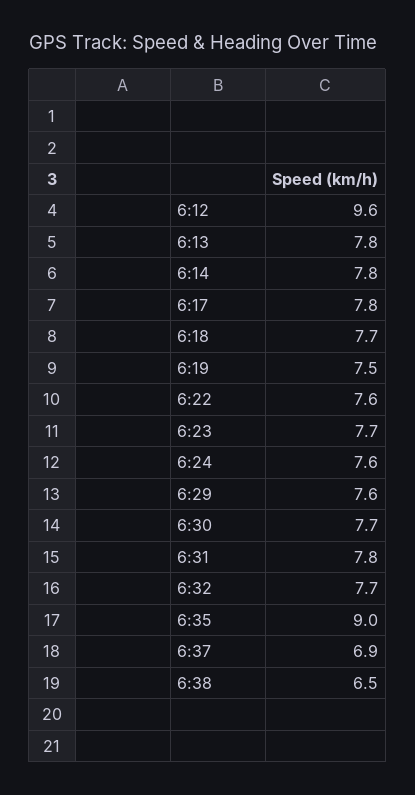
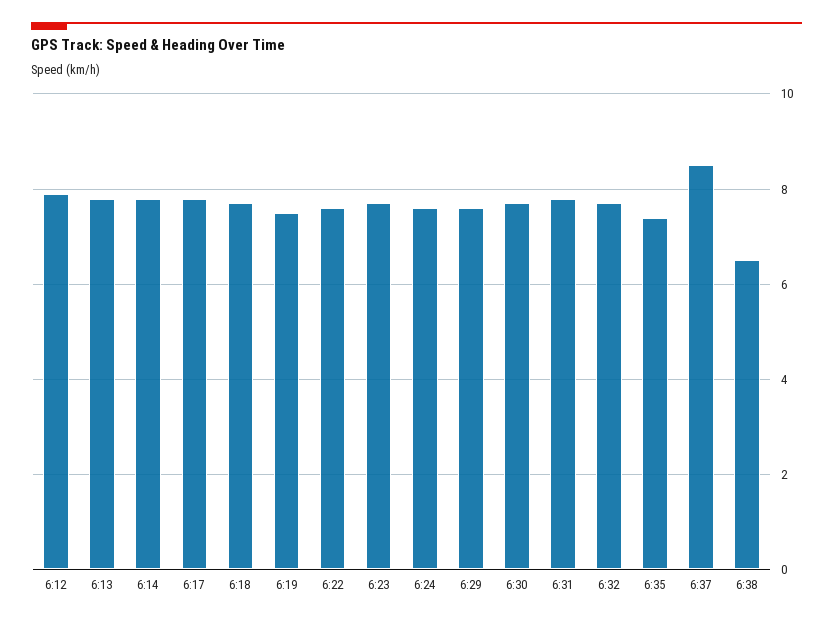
6:12: 9.6 -> 8
6:35: 9 -> 7.5
6:37: 6.9 -> 8.5

